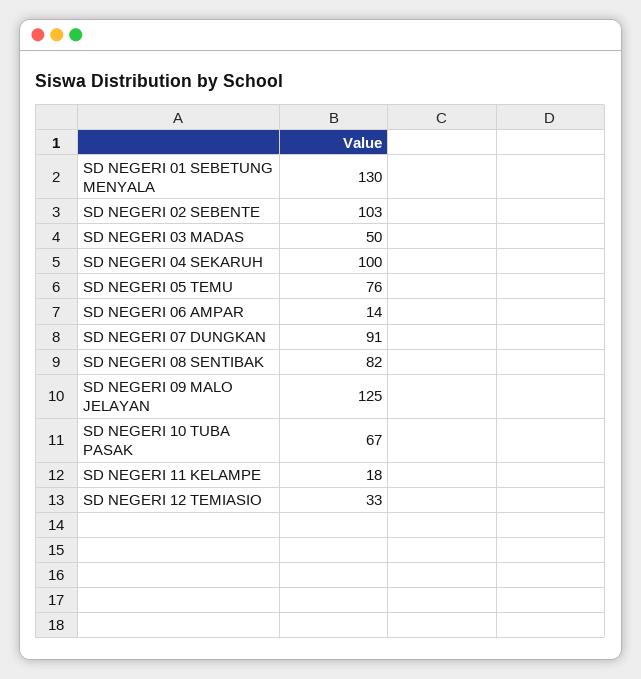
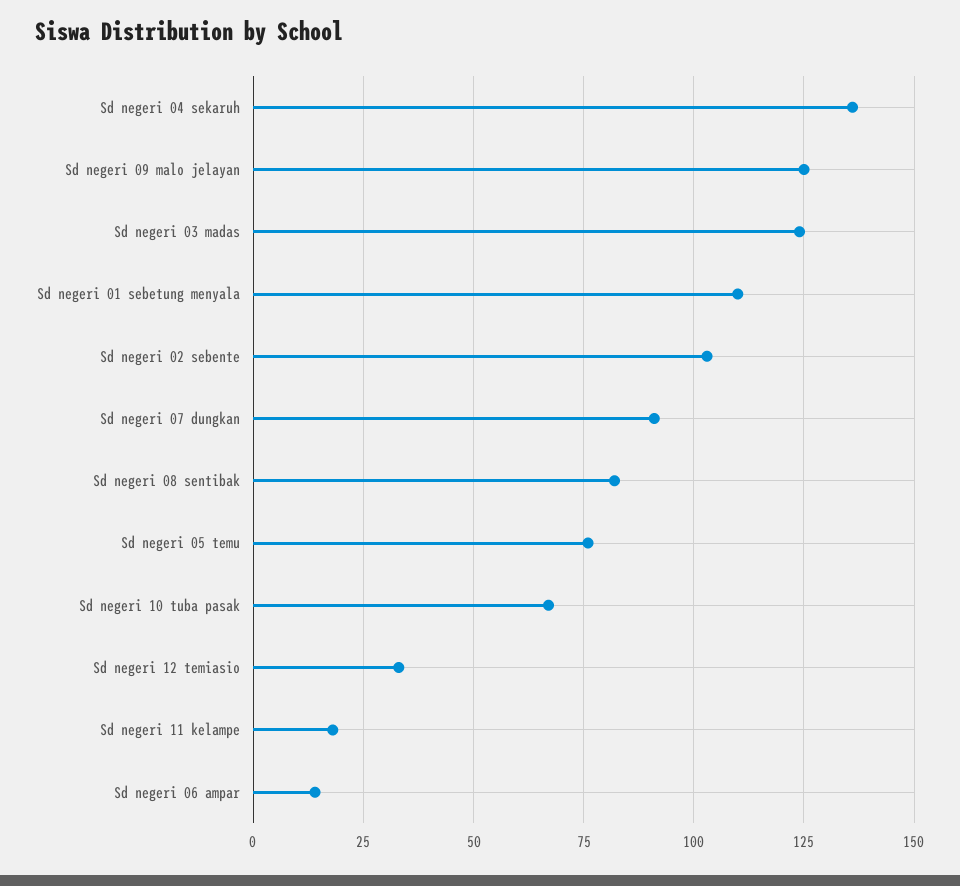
SD NEGERI 01 SEBETUNG MENYALA: 130 -> 110
SD NEGERI 03 MADAS: 50 -> 125
SD NEGERI 04 SEKARUH: 100 -> 135

